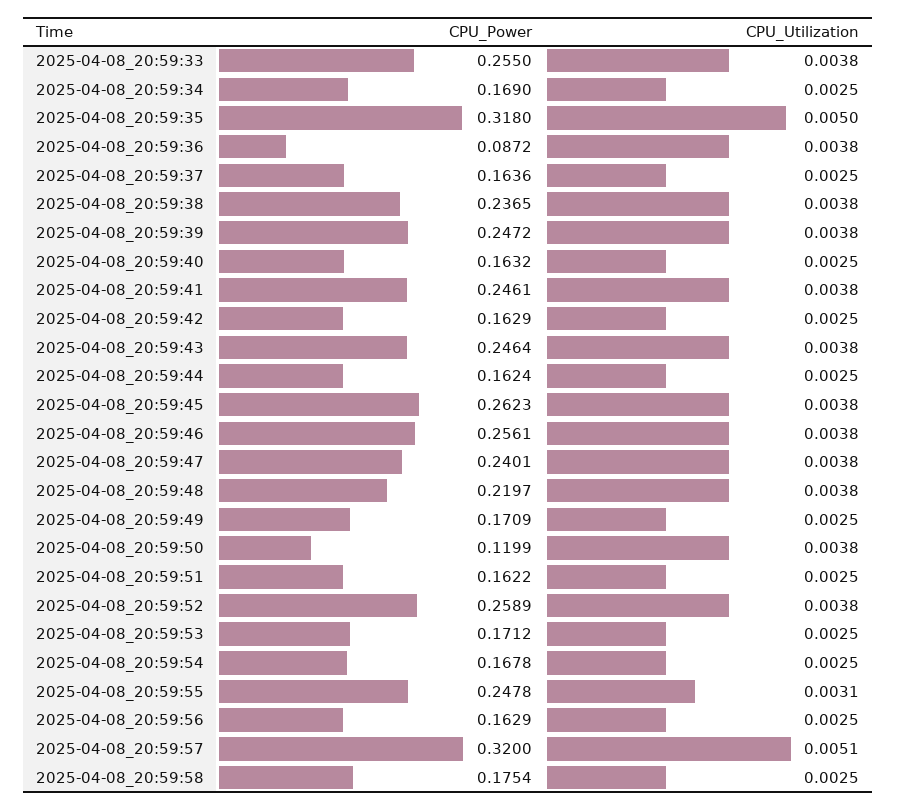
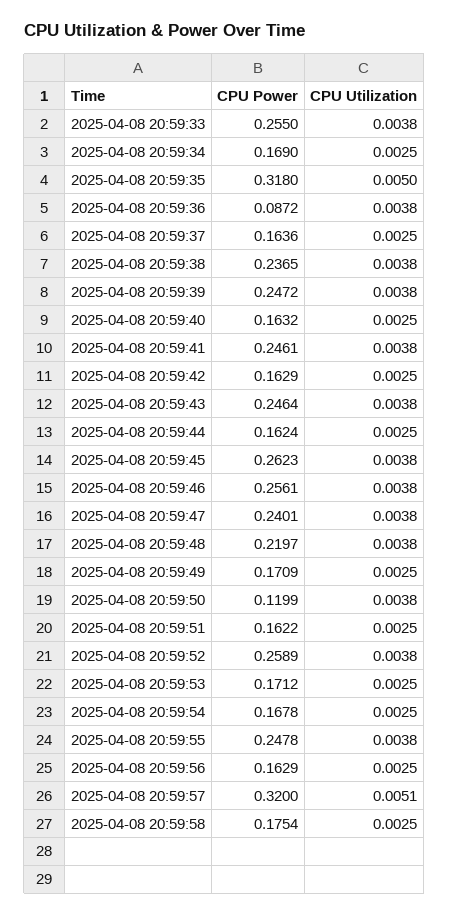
CPU_Utilization, 2025-04-08_20:59:55: 0.0031 -> 0.0038

